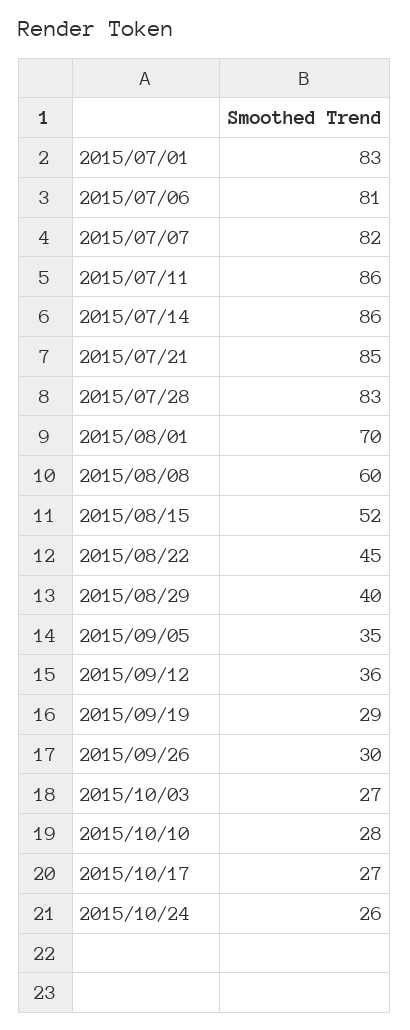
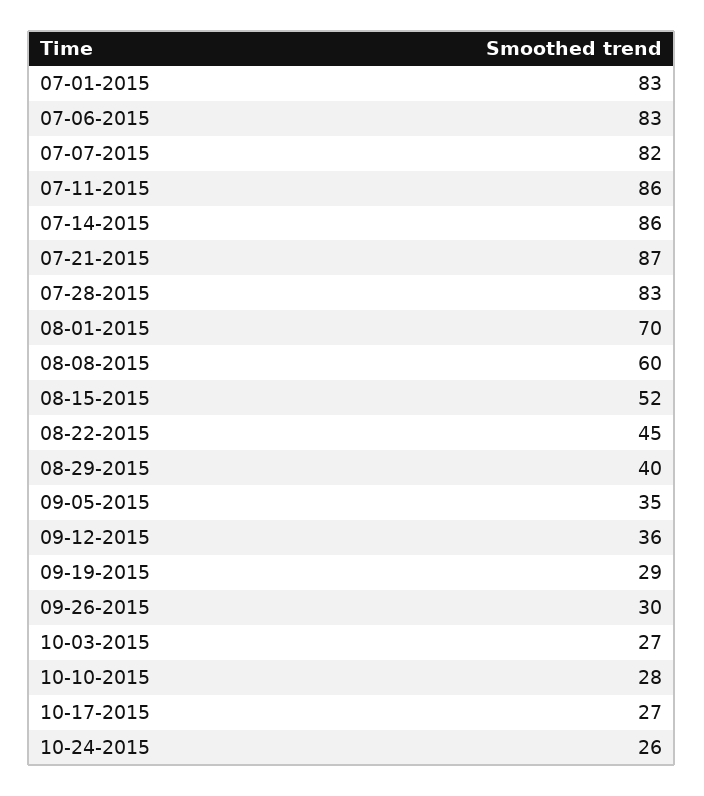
2015/07/06: 81 -> 83
2015/07/21: 85 -> 87

